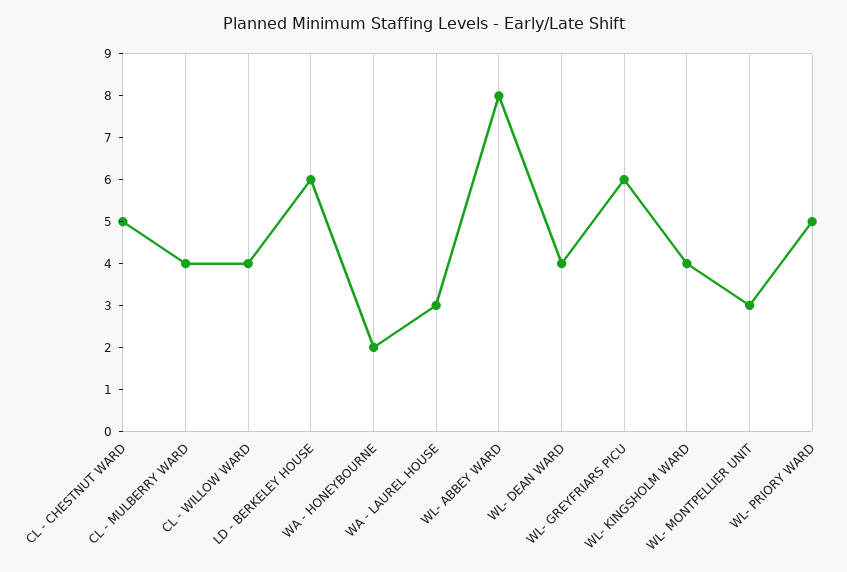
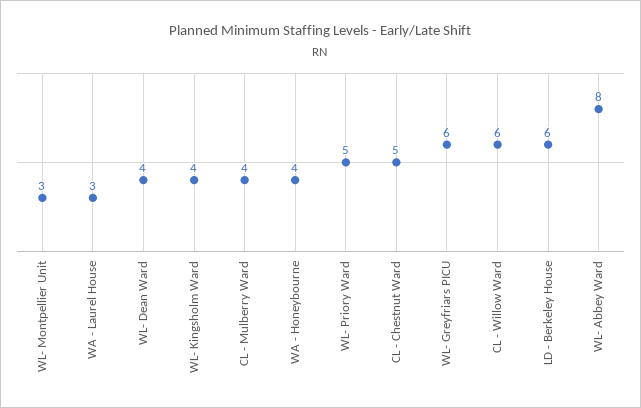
CL - WILLOW WARD: 4 -> 6
WA - HONEYBOURNE: 2 -> 4

